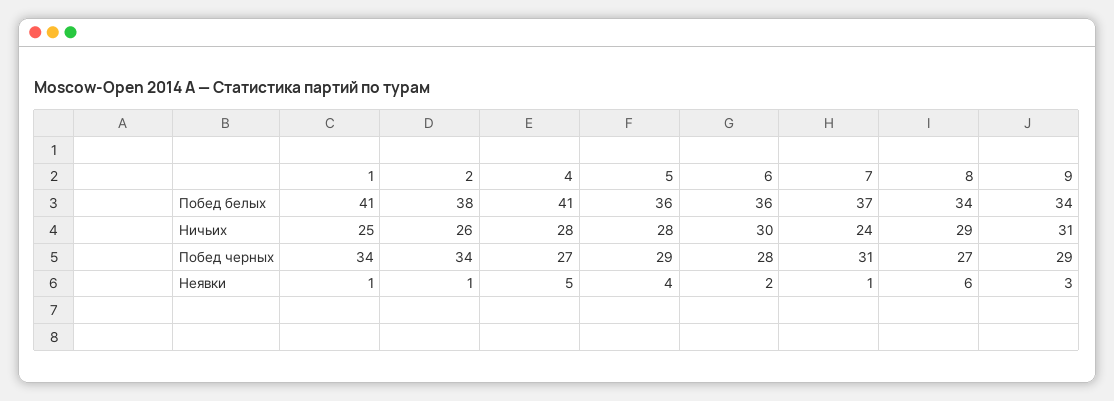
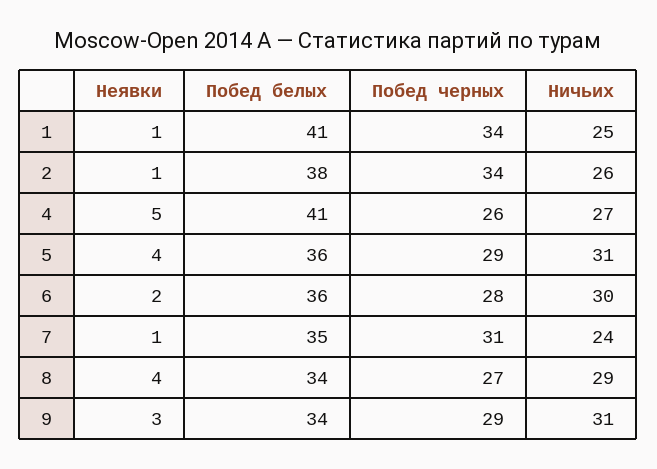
7, Побед белых: 37 -> 35
4, Ничьих: 28 -> 27
5, Ничьих: 28 -> 31
4, Побед черных: 27 -> 26
8, Неявки: 6 -> 4

